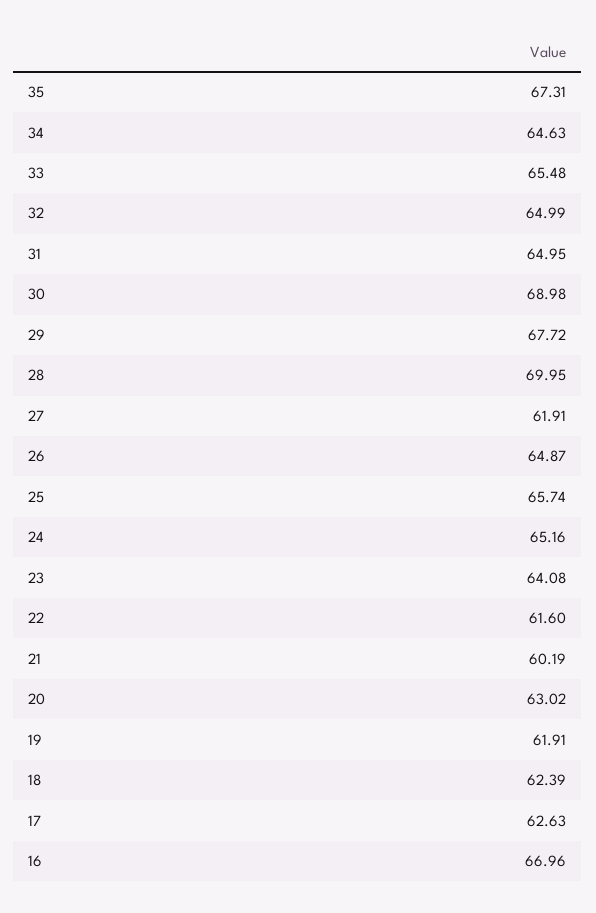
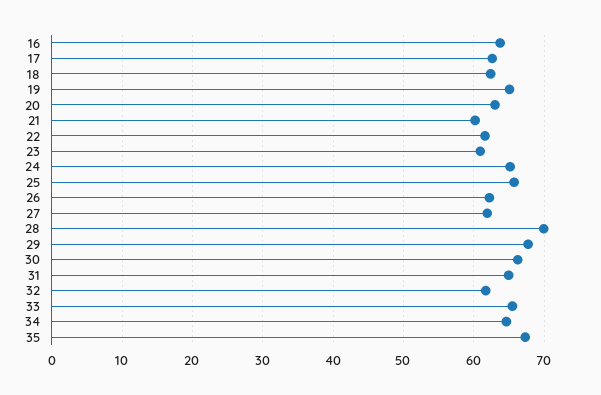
32: 64.99 -> 62
30: 68.98 -> 66
26: 64.87 -> 62
23: 64.08 -> 61
19: 61.91 -> 65
16: 66.96 -> 64

